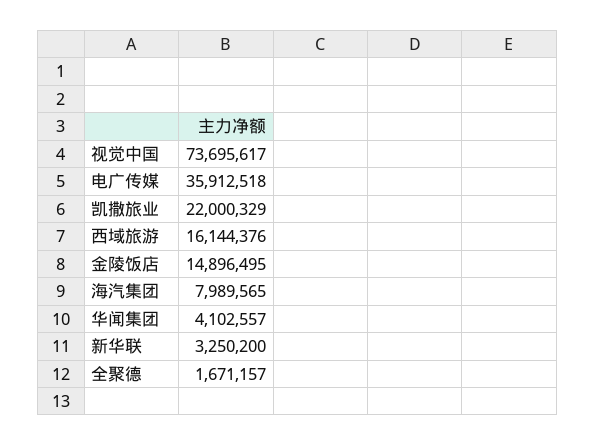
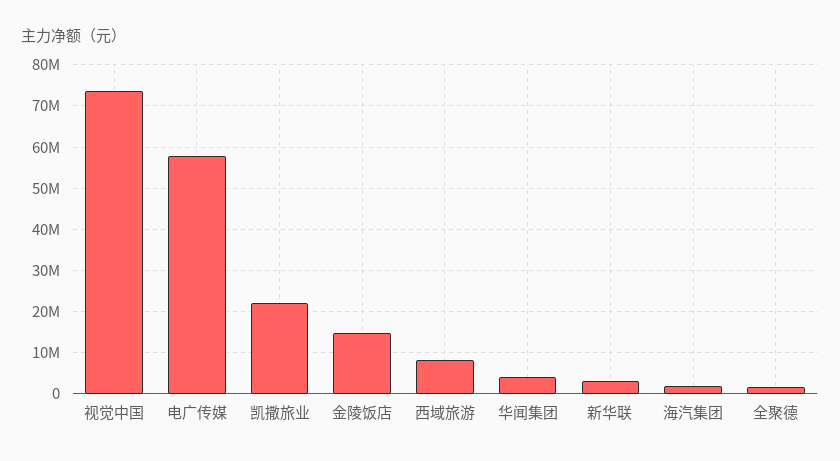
电广传媒: 35912518 -> 58000000
西域旅游: 16144376 -> 8000000
海汽集团: 7989565 -> 2000000

